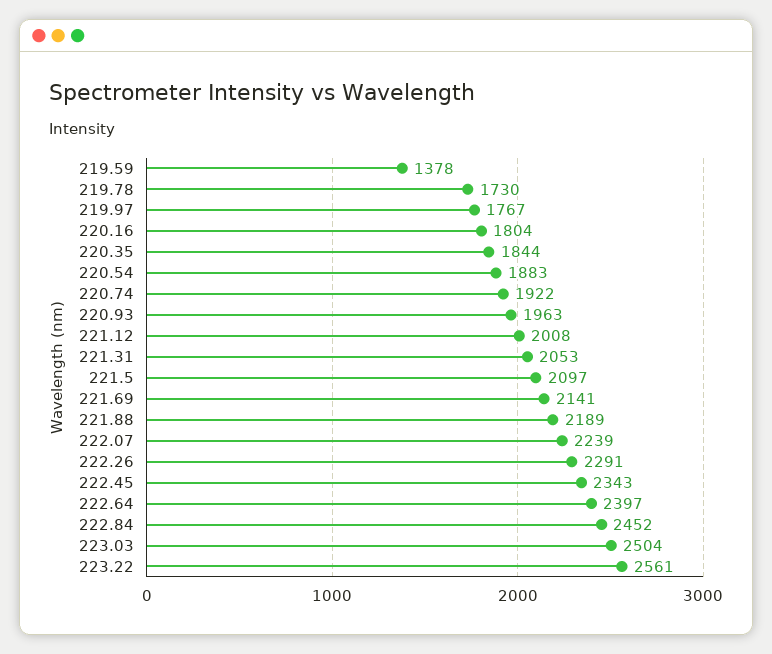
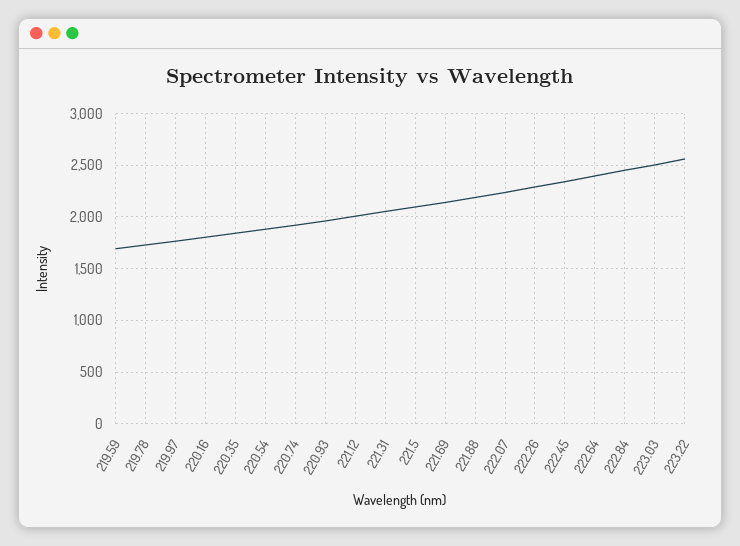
219.59: 1378 -> 1700

